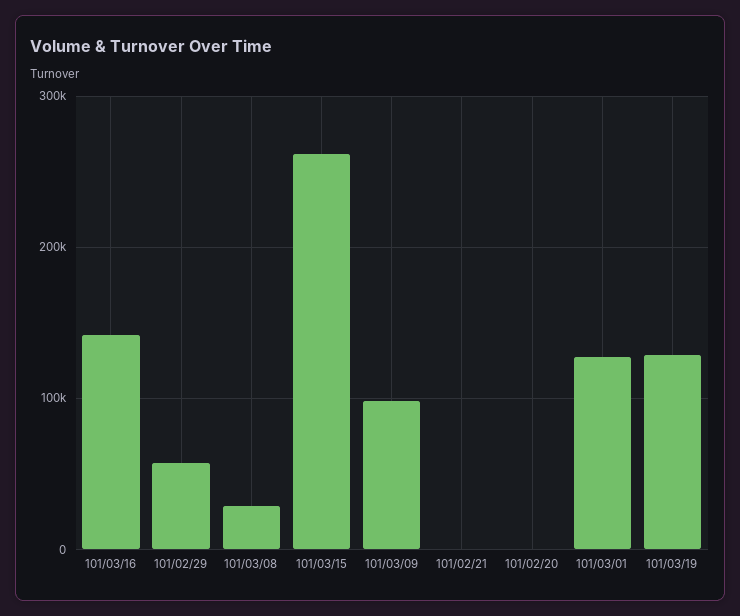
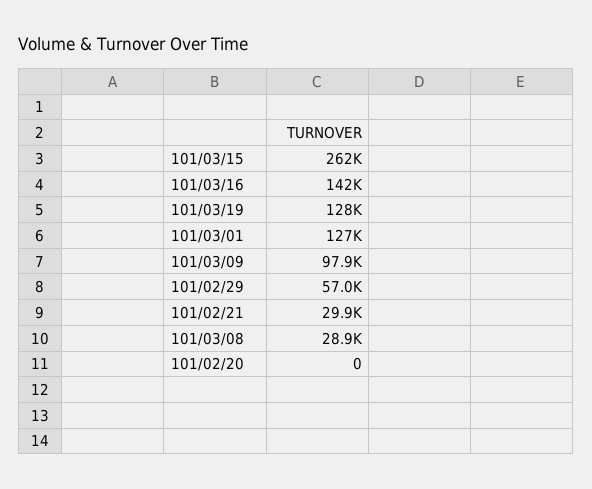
101/02/21: 0 -> 29900

